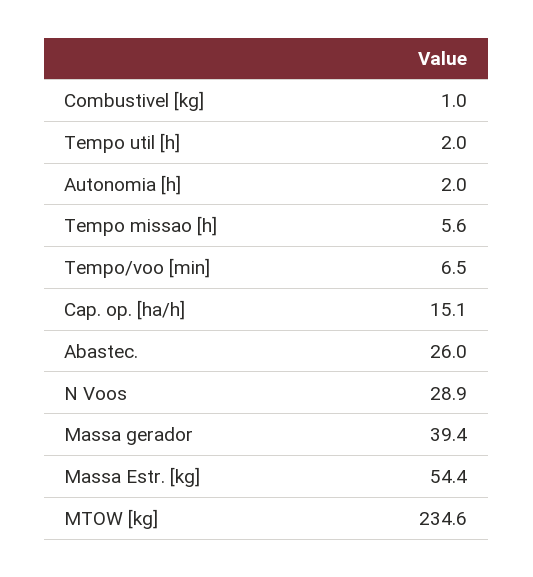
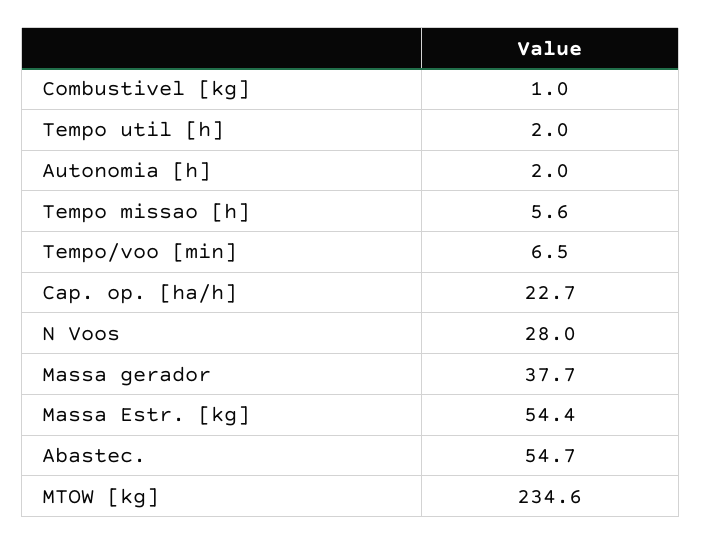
Cap. op. [ha/h]: 15.1 -> 22.7
Abastec.: 26 -> 54.7
N Voos: 28.9 -> 28
Massa gerador: 39.4 -> 37.7

